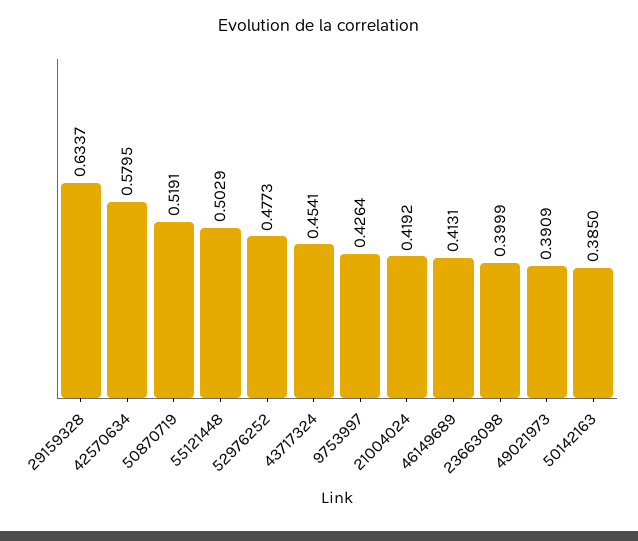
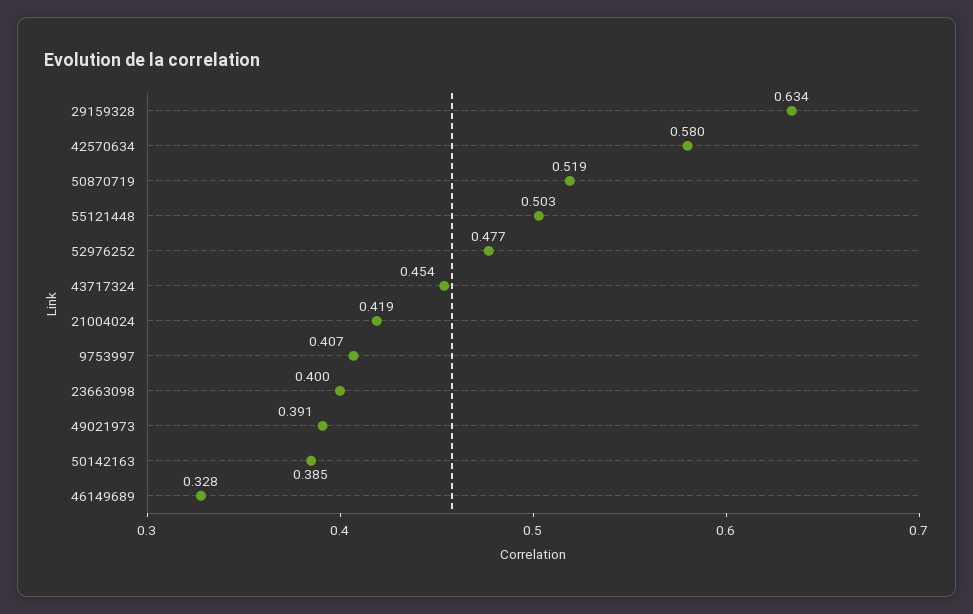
9753997: 0.4264 -> 0.407
46149689: 0.4131 -> 0.328

